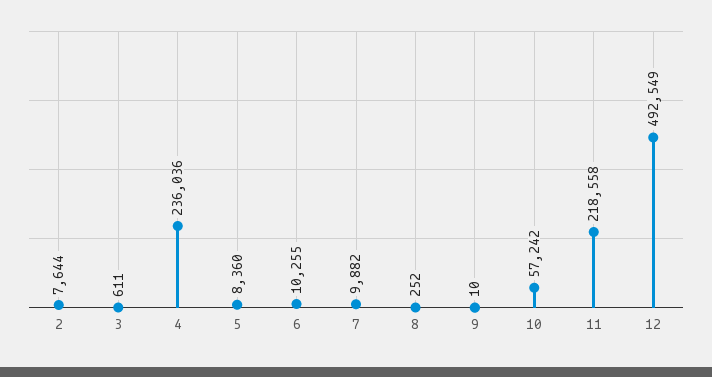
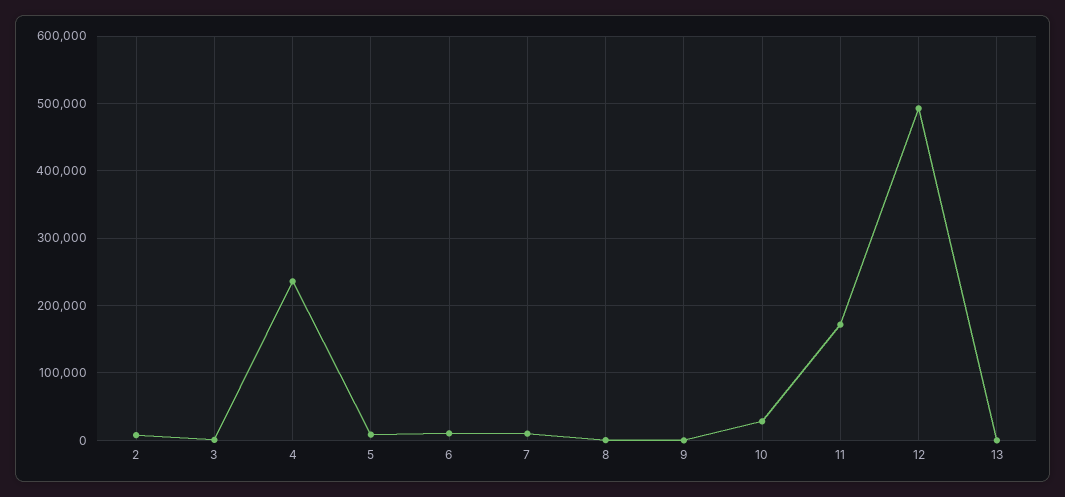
10: 57242 -> 30000
11: 218558 -> 170000
13: none -> 0

